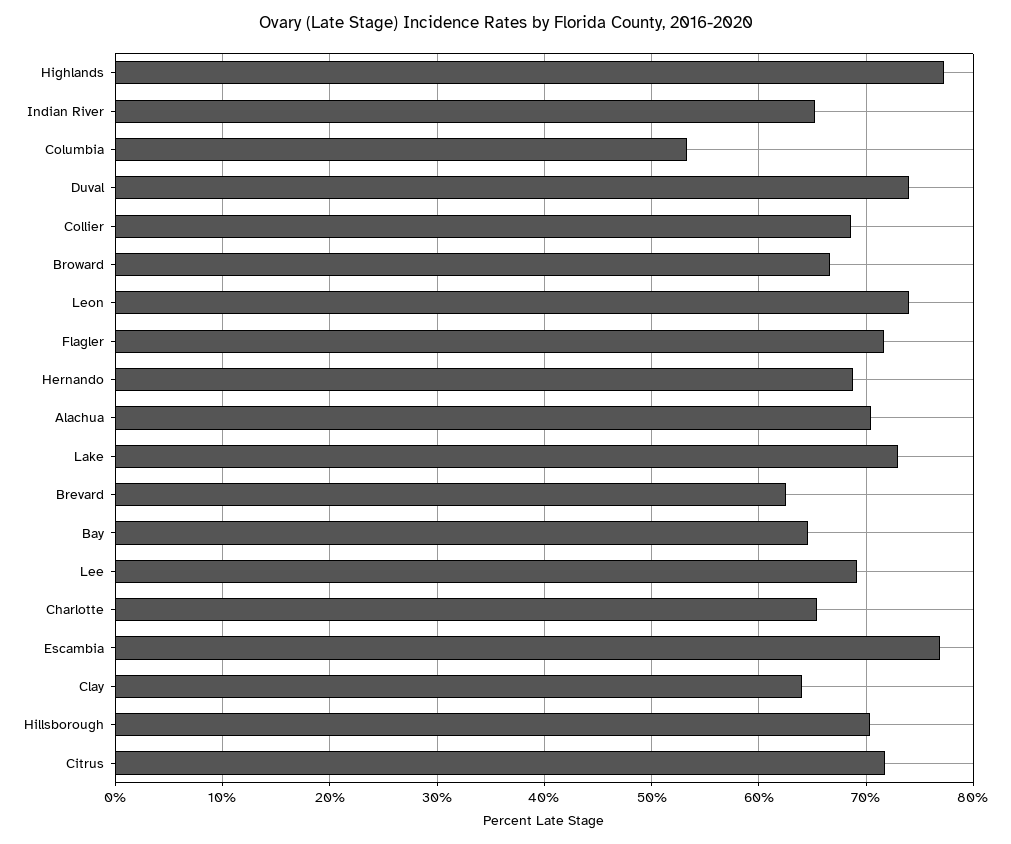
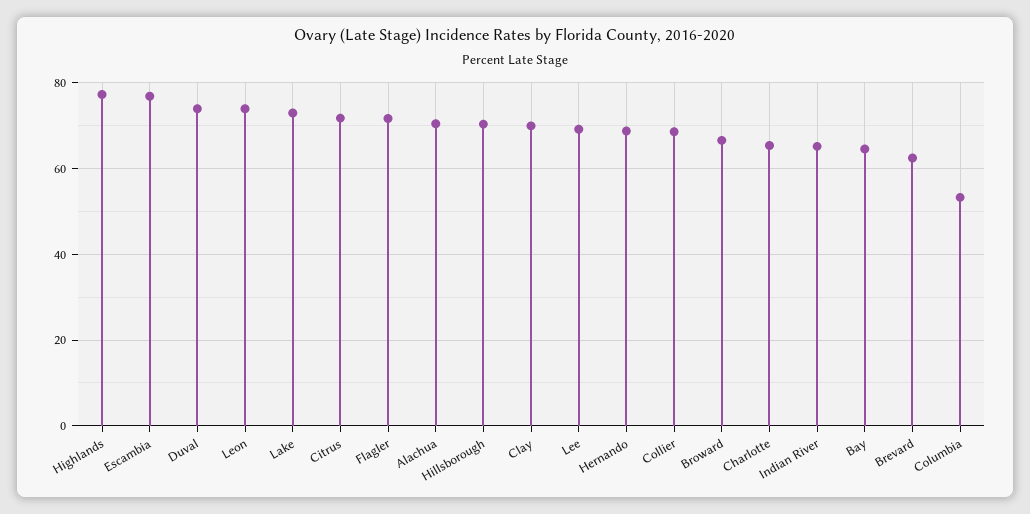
Clay: 64 -> 70

